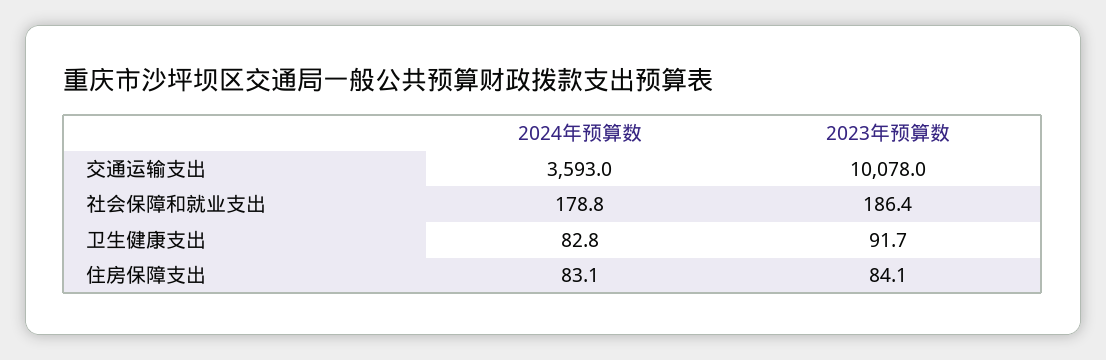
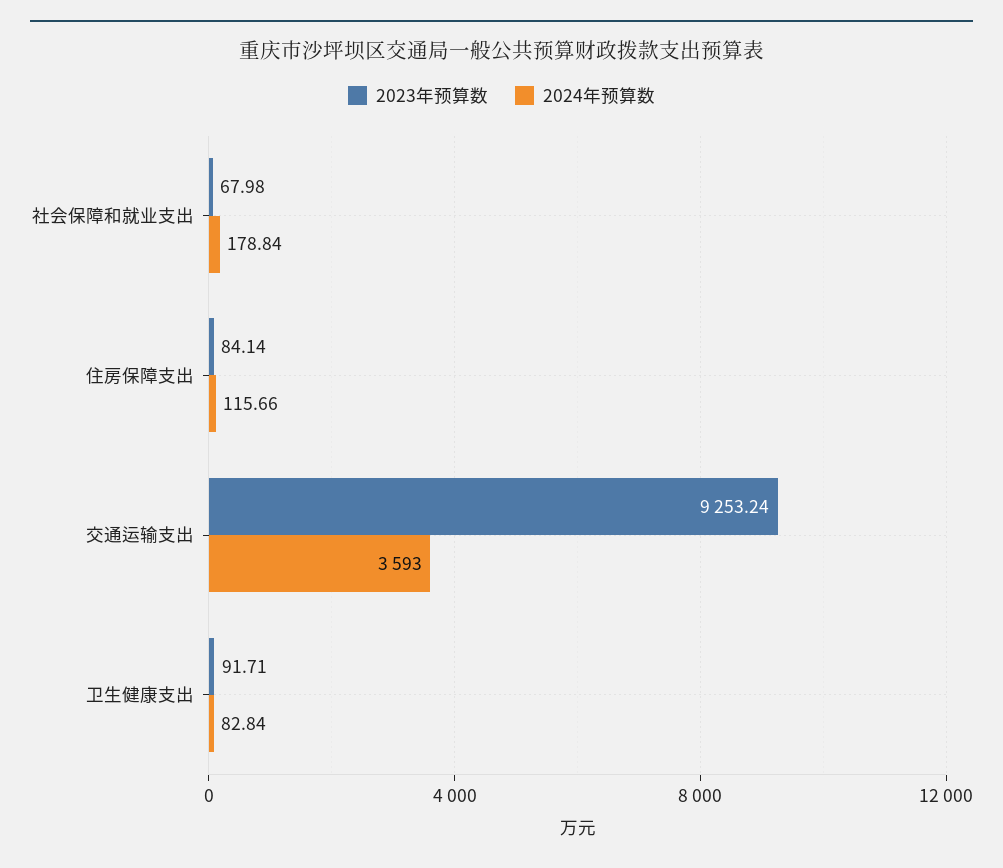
2023年预算数, 交通运输支出: 10078 -> 9253.24
2023年预算数, 社会保障和就业支出: 186.4 -> 67.98
2024年预算数, 住房保障支出: 83.1 -> 115.66

